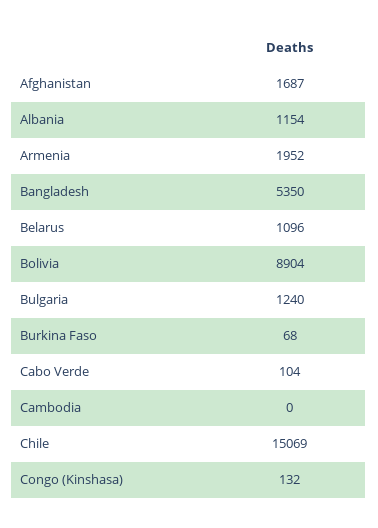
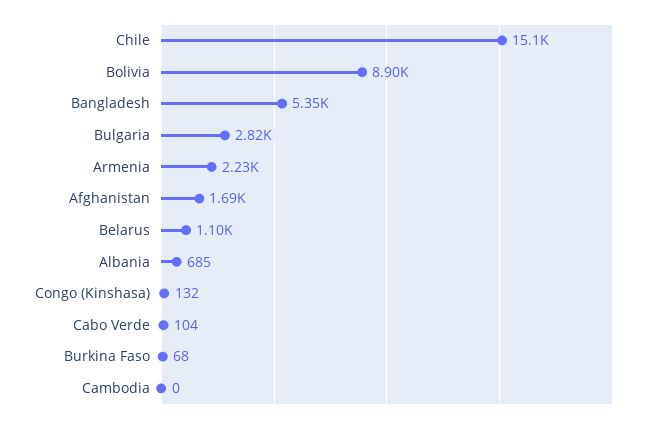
Albania: 1154 -> 685
Armenia: 1952 -> 2230
Bulgaria: 1240 -> 2820

